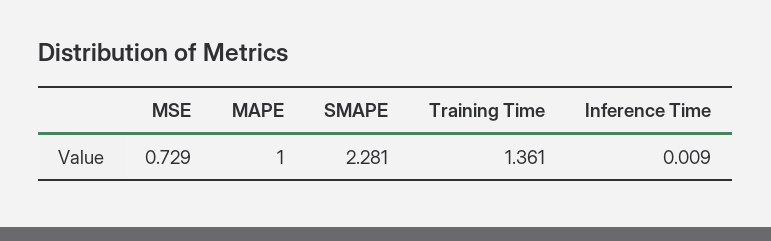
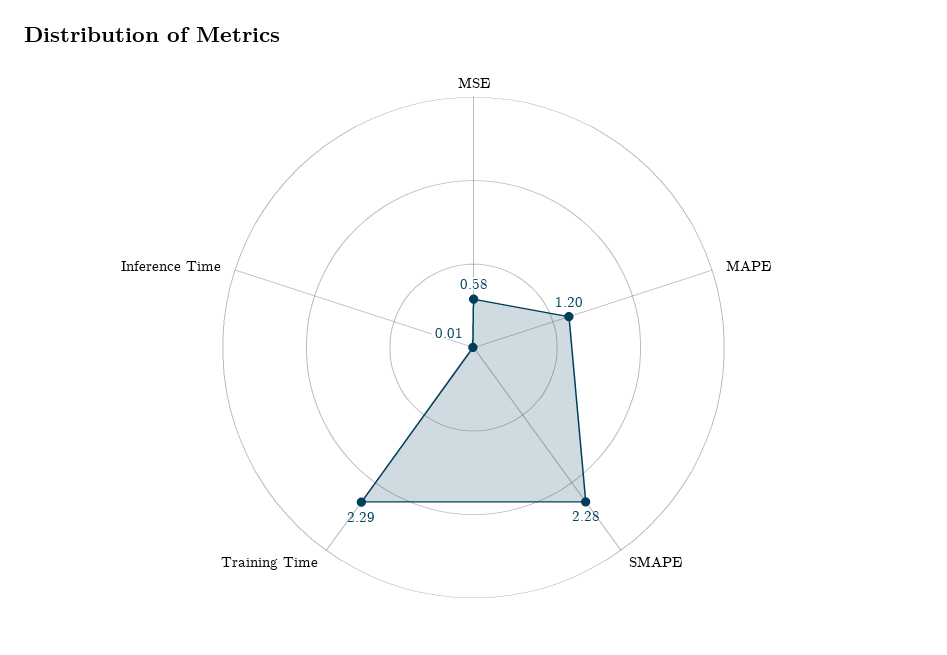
MSE: 0.729 -> 0.58
MAPE: 1 -> 1.2
Training Time: 1.361 -> 2.29

